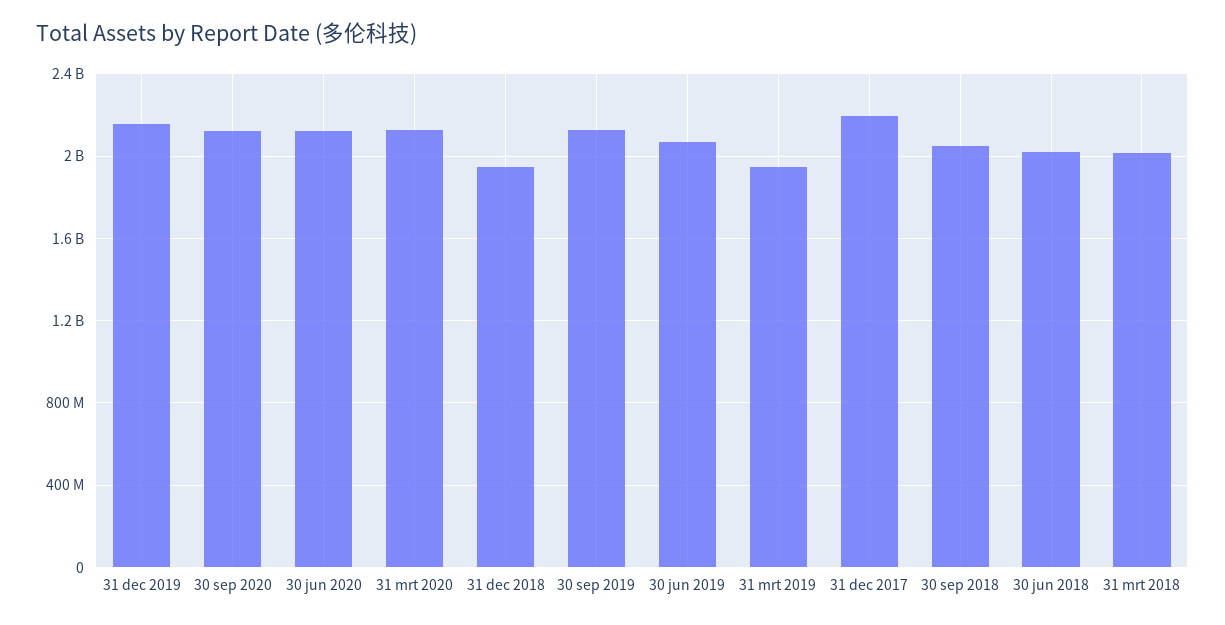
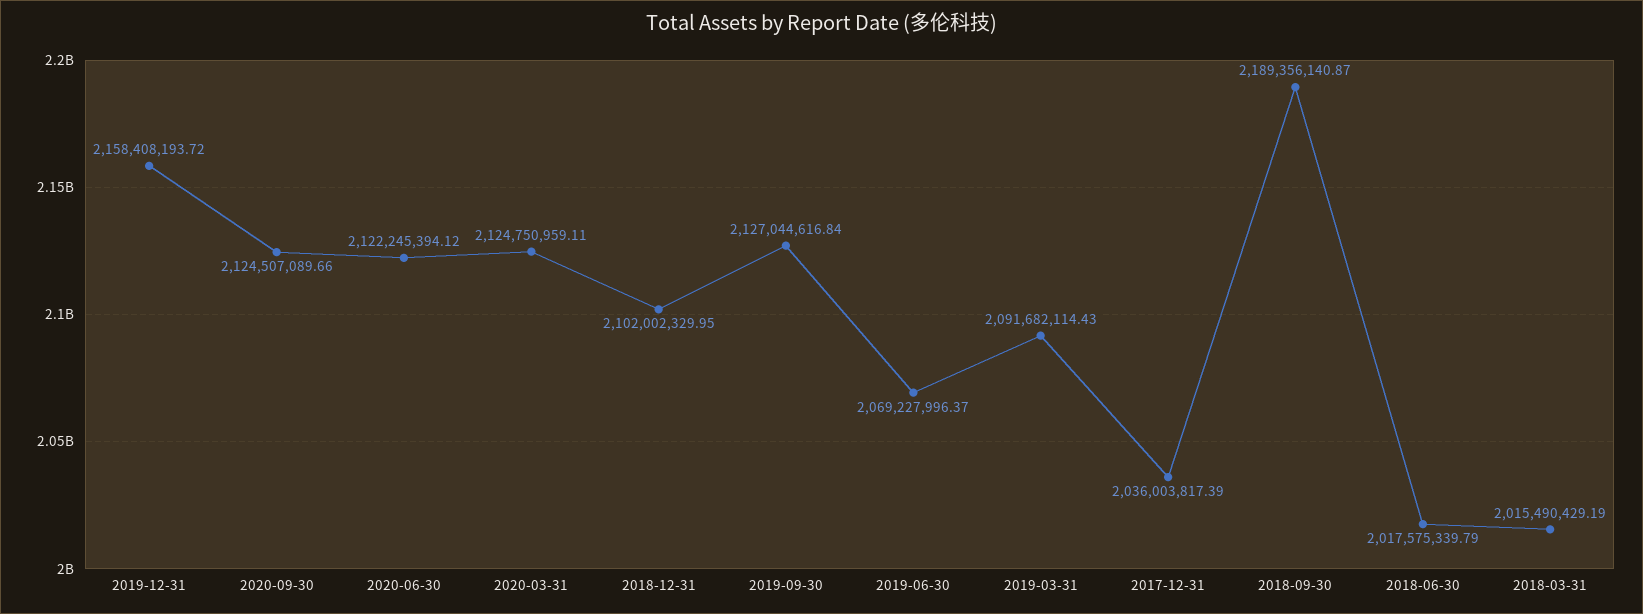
31 dec 2018: 1950000000 -> 2102002329.95
31 mrt 2019: 1950000000 -> 2091682114.43
31 dec 2017: 2200000000 -> 2036003817.39
30 sep 2018: 2050000000 -> 2189356140.87

